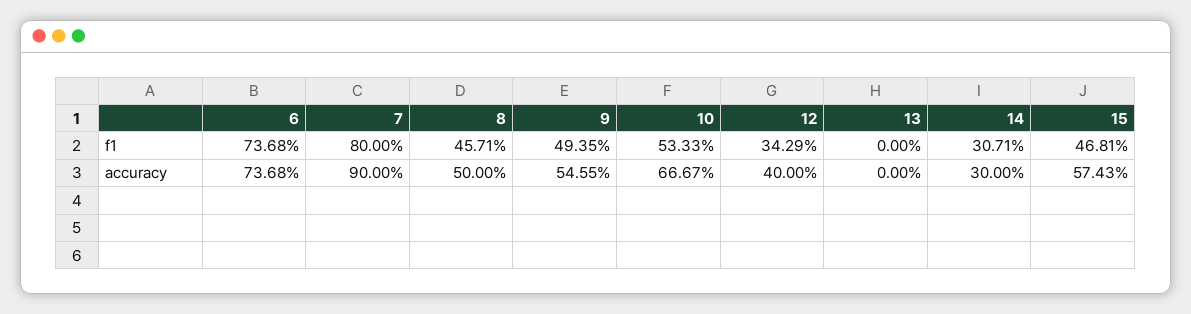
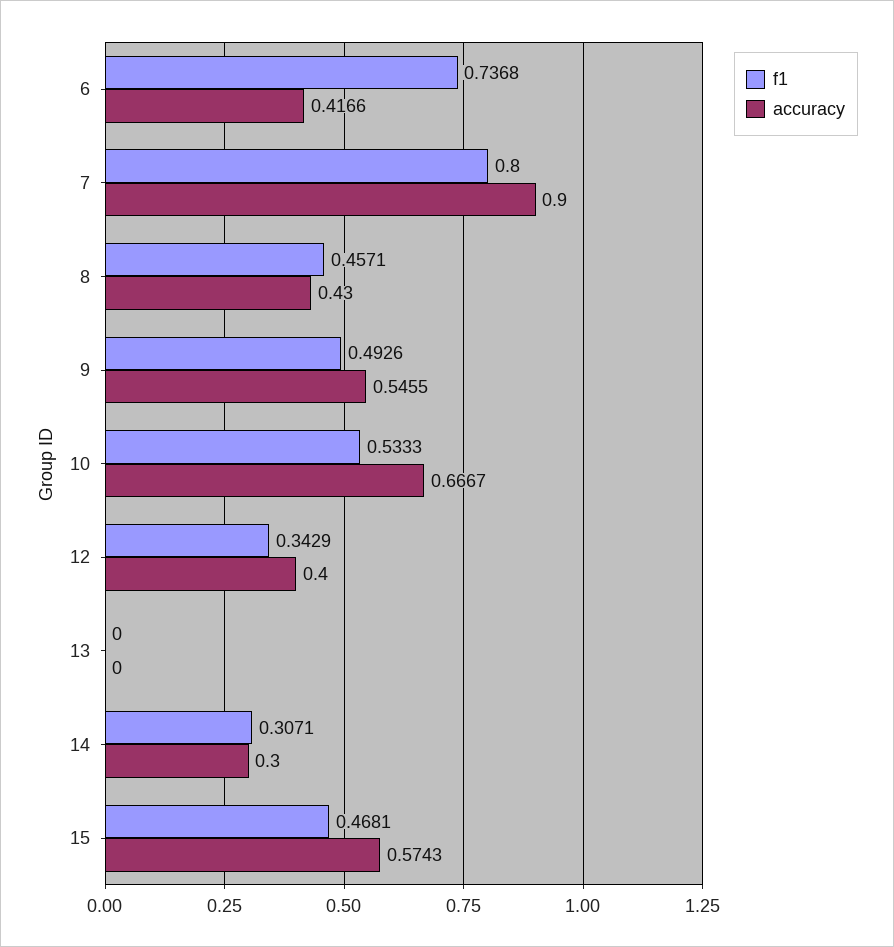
f1, 9: 0.4935 -> 0.4926
accuracy, 6: 0.7368 -> 0.4166
accuracy, 8: 0.5 -> 0.43

